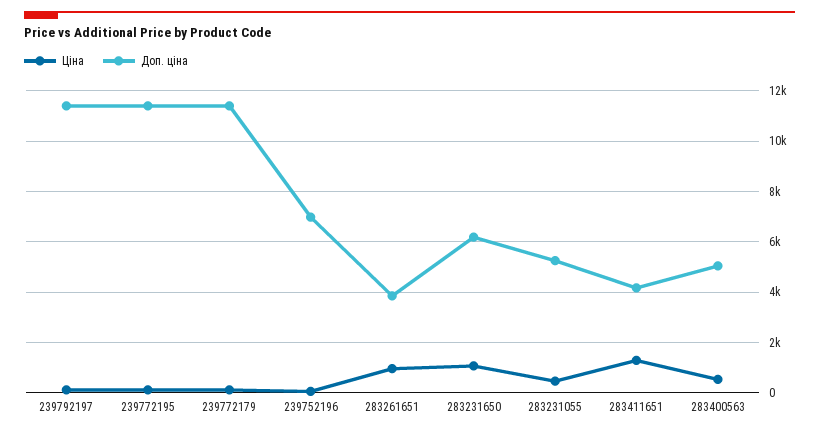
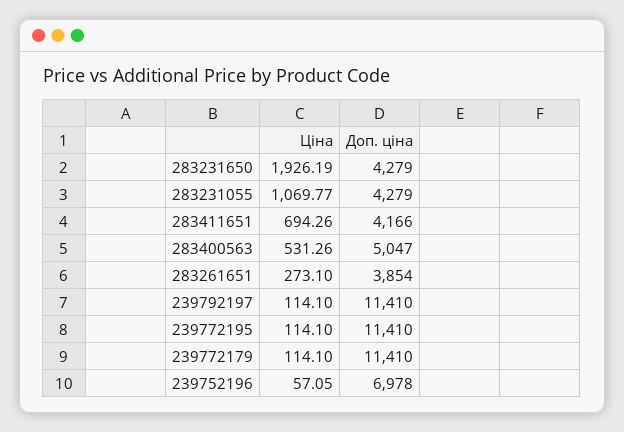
Ціна, 283261651: 1000 -> 273.1
Ціна, 283231650: 1000 -> 1926.19
Доп. ціна, 283231650: 6250 -> 4279
Ціна, 283231055: 500 -> 1069.77
Доп. ціна, 283231055: 5250 -> 4279
Ціна, 283411651: 1250 -> 694.26

